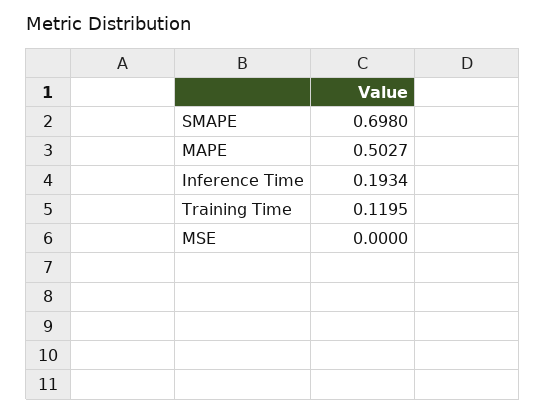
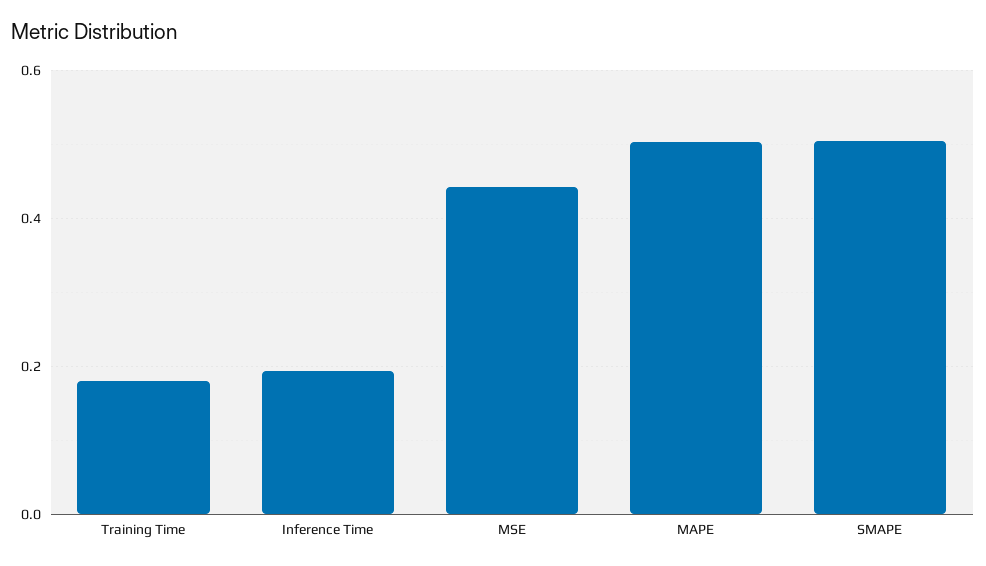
SMAPE: 0.698 -> 0.5
Training Time: 0.1195 -> 0.18
MSE: 0 -> 0.44

